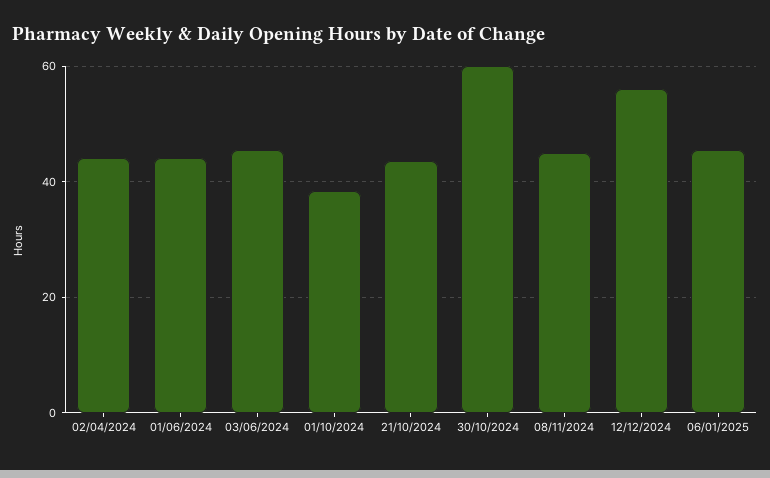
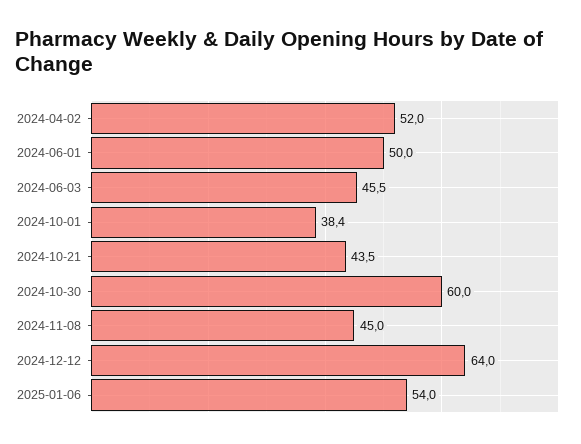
02/04/2024: 44 -> 52
01/06/2024: 44 -> 50
12/12/2024: 56 -> 64
06/01/2025: 46 -> 54

